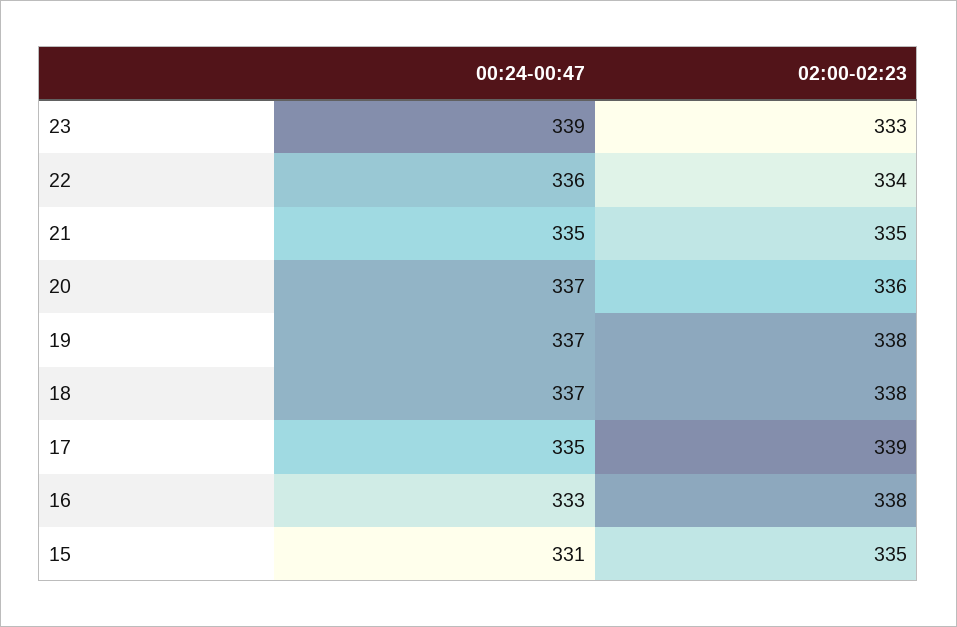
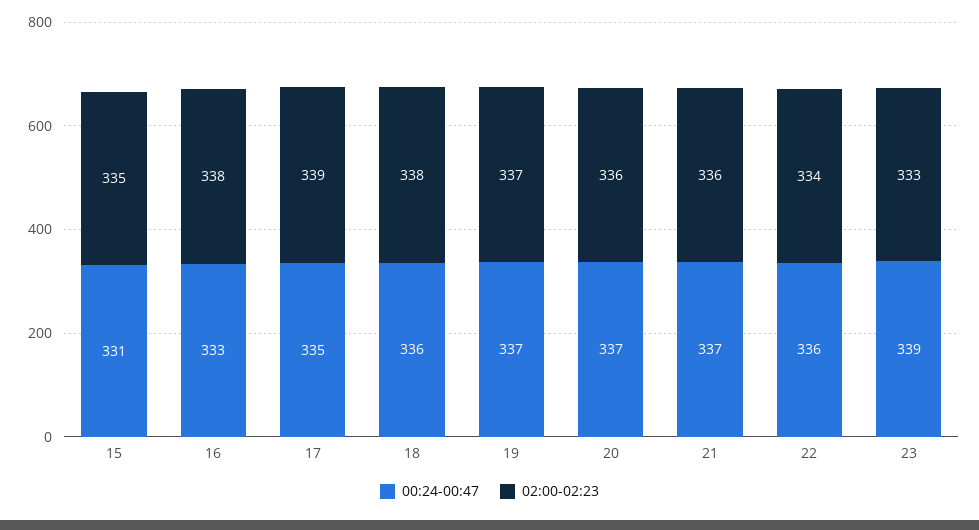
00:24-00:47, 21: 335 -> 337
02:00-02:23, 21: 335 -> 336
02:00-02:23, 19: 338 -> 337
00:24-00:47, 18: 337 -> 336

